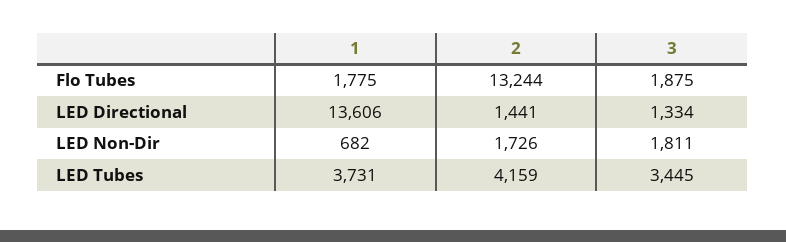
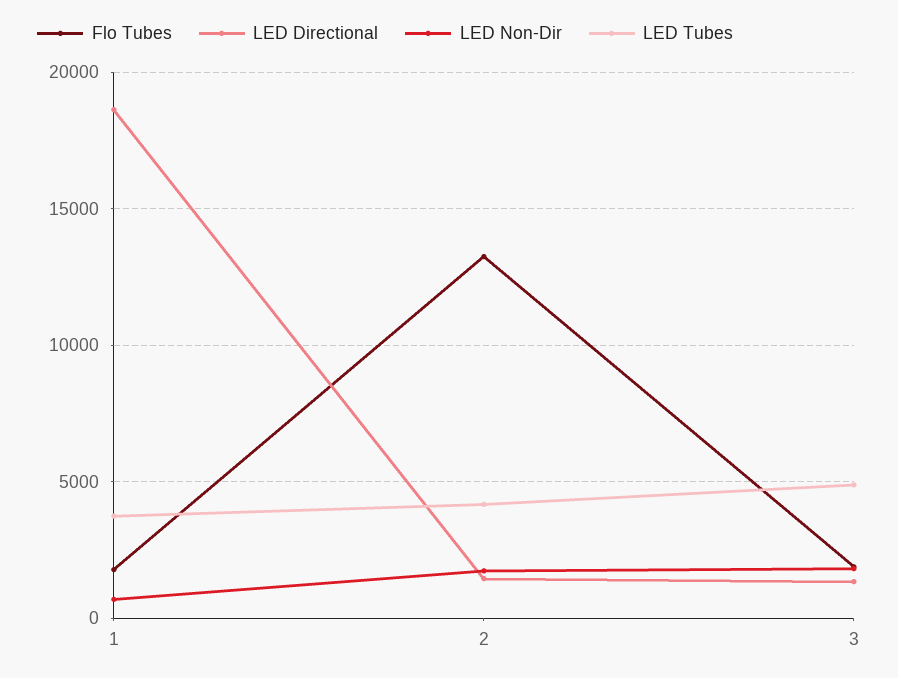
LED Directional, 1: 13606 -> 18500
LED Tubes, 3: 3445 -> 5000

